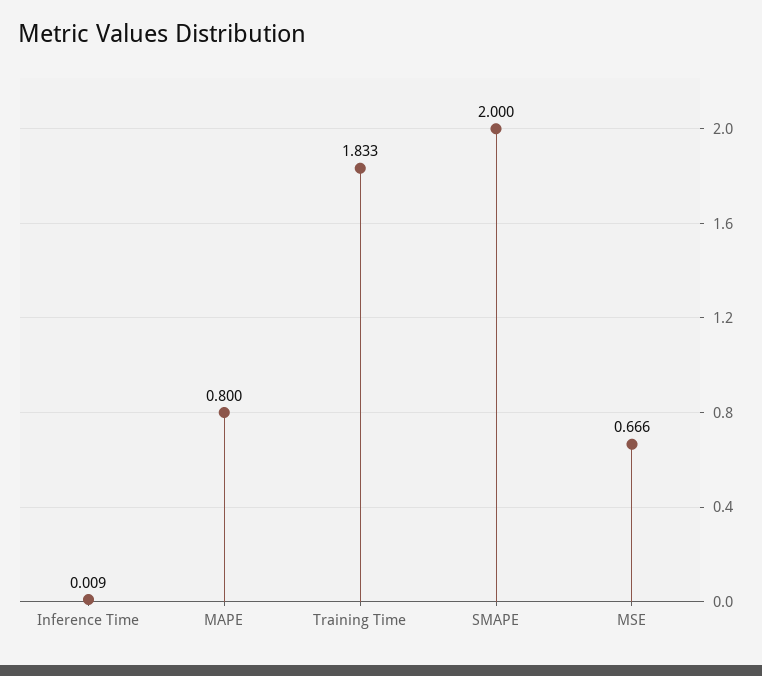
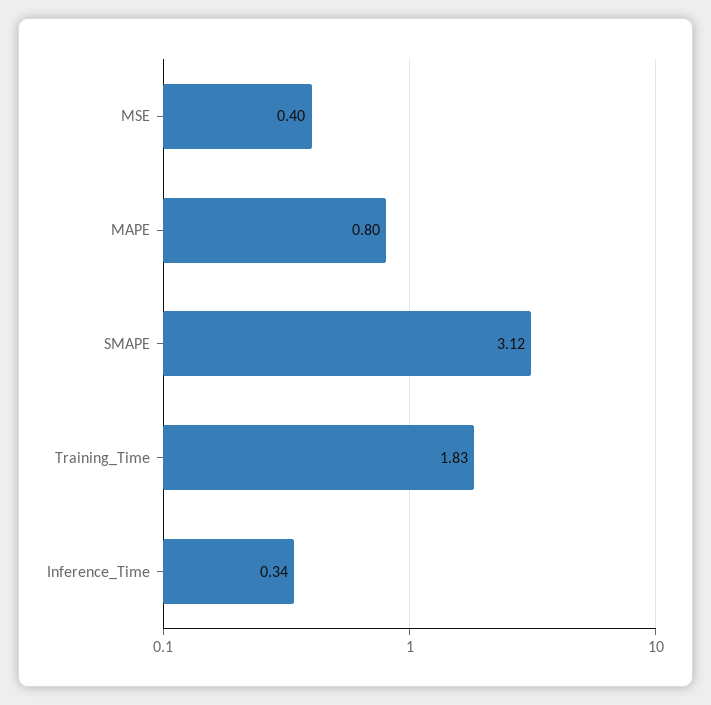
Inference Time: 0.009 -> 0.34
SMAPE: 2 -> 3.12
MSE: 0.666 -> 0.4

